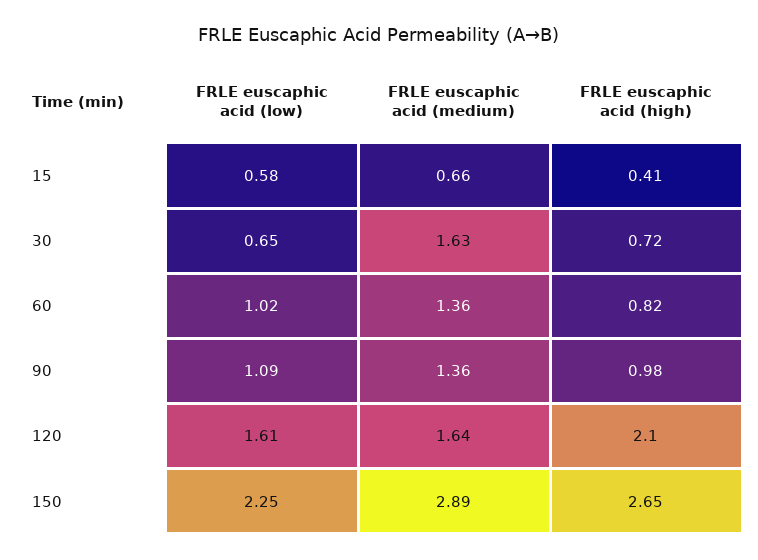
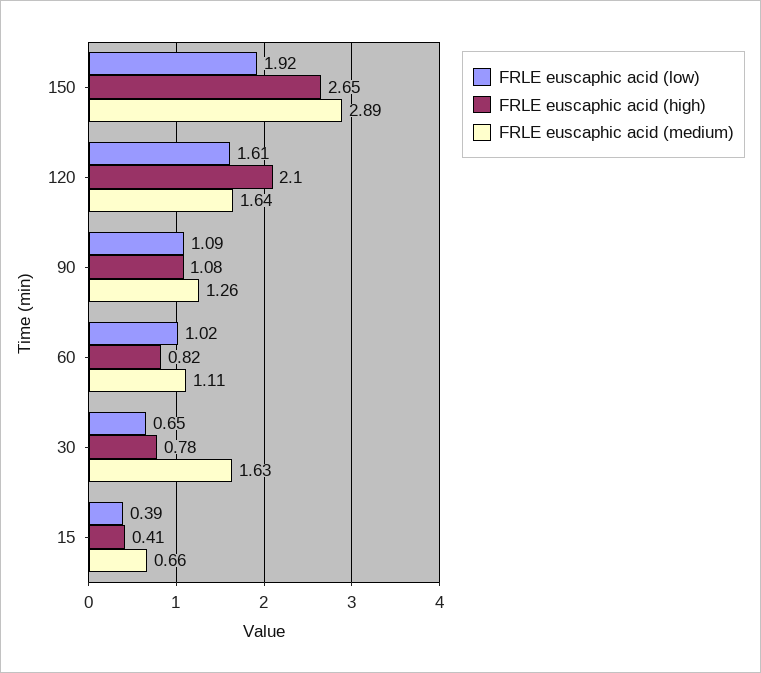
FRLE euscaphic acid (low), 15: 0.58 -> 0.39
FRLE euscaphic acid (high), 30: 0.72 -> 0.78
FRLE euscaphic acid (medium), 60: 1.36 -> 1.11
FRLE euscaphic acid (medium), 90: 1.36 -> 1.26
FRLE euscaphic acid (high), 90: 0.98 -> 1.08
FRLE euscaphic acid (low), 150: 2.25 -> 1.92

